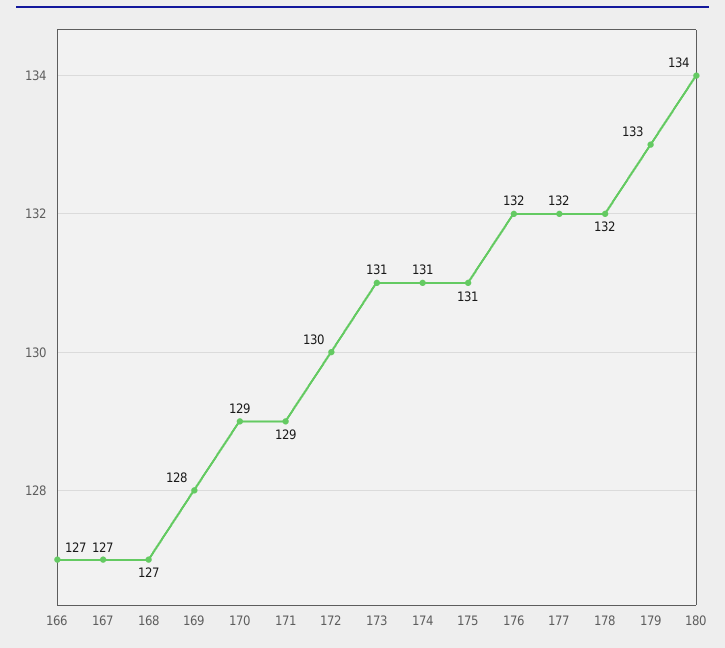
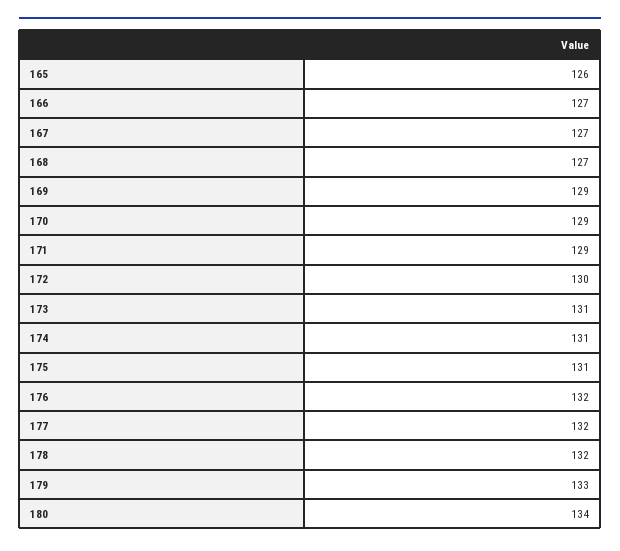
169: 128 -> 129
165: none -> 126

